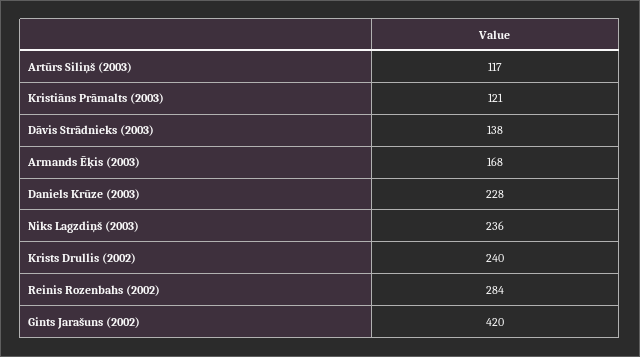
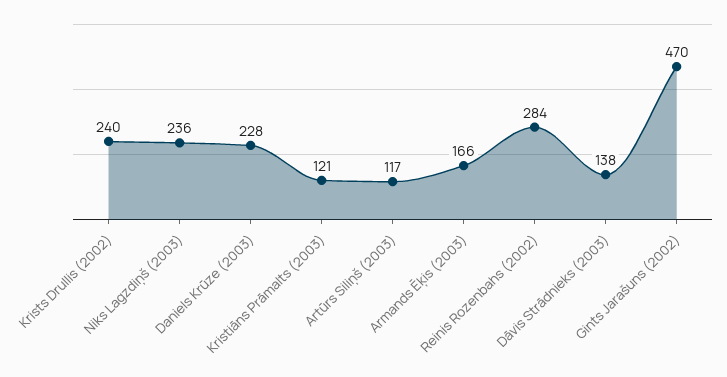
Armands Ēķis (2003): 168 -> 166
Gints Jarašuns (2002): 420 -> 470

